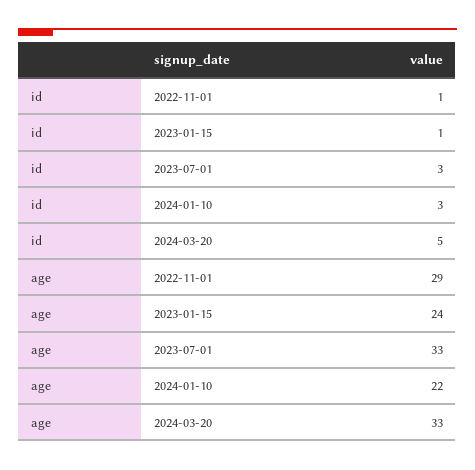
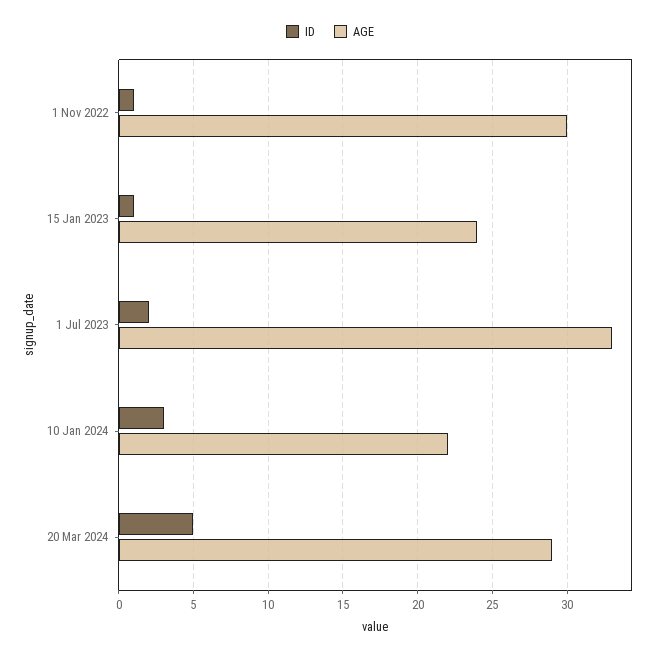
id, 2023-07-01: 3 -> 2
age, 2022-11-01: 29 -> 30
age, 2024-03-20: 33 -> 29

